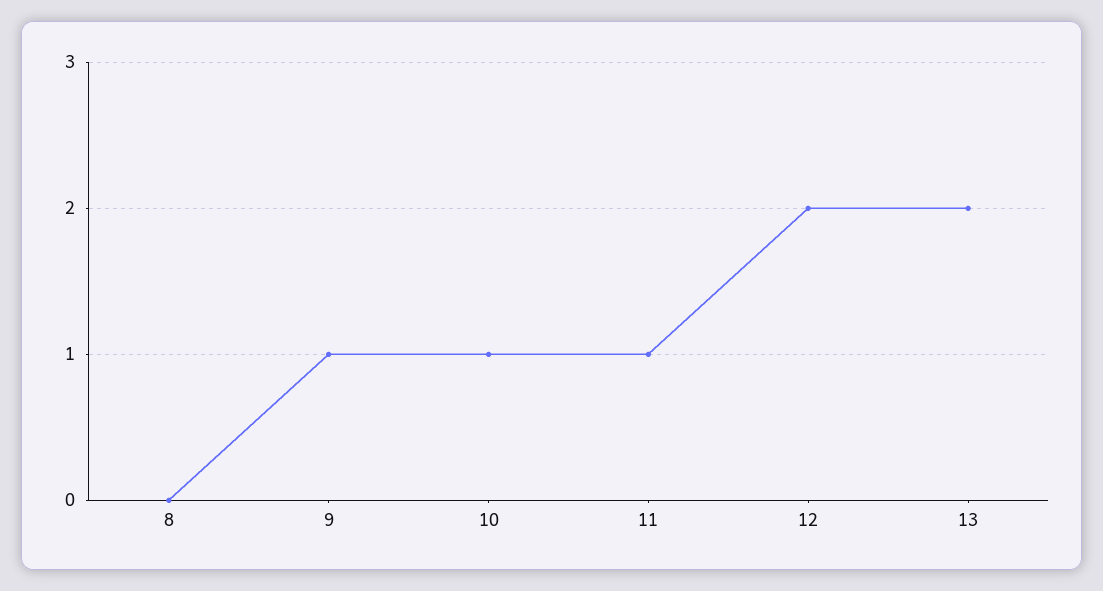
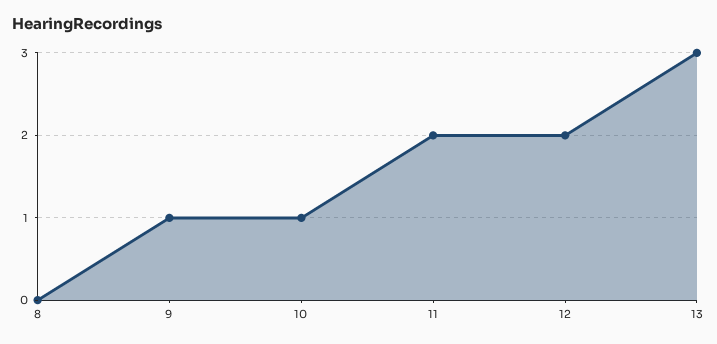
11: 1 -> 2
13: 2 -> 3

